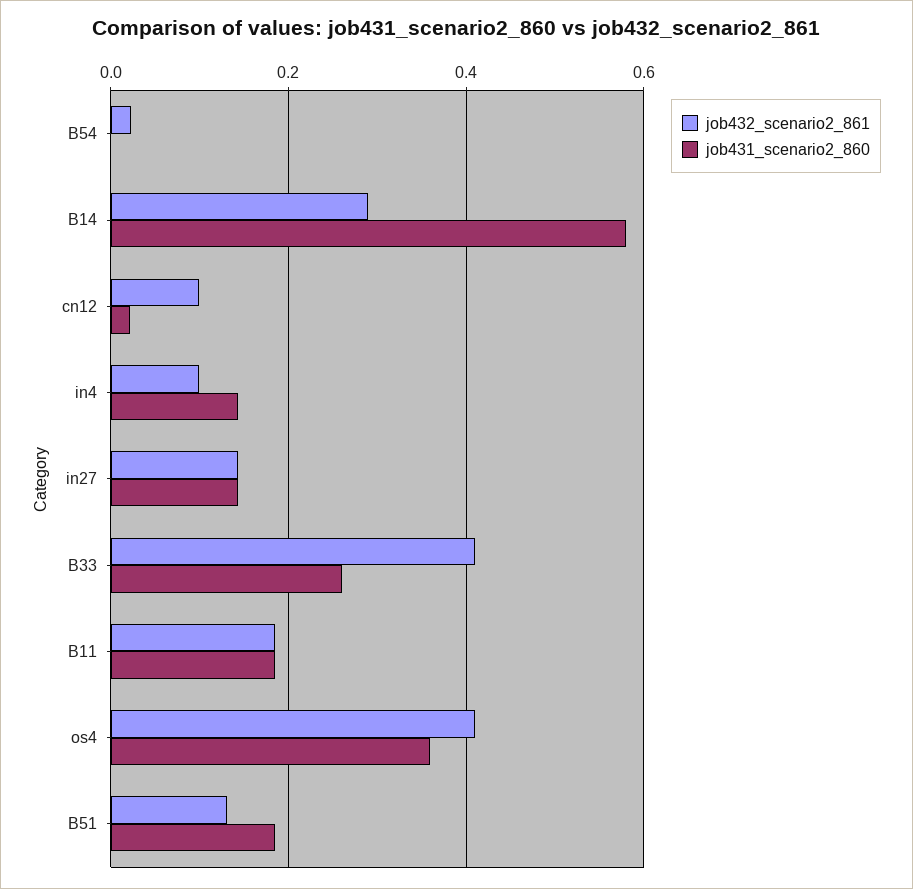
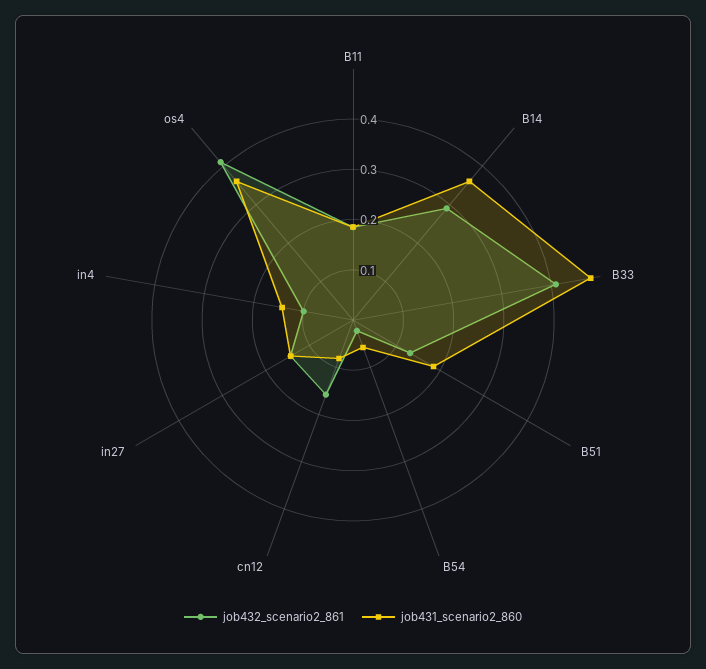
job431_scenario2_860, B54: 0 -> 0.06
job431_scenario2_860, B14: 0.58 -> 0.36
job432_scenario2_861, cn12: 0.1 -> 0.16
job431_scenario2_860, cn12: 0.02 -> 0.08
job431_scenario2_860, B33: 0.26 -> 0.48

